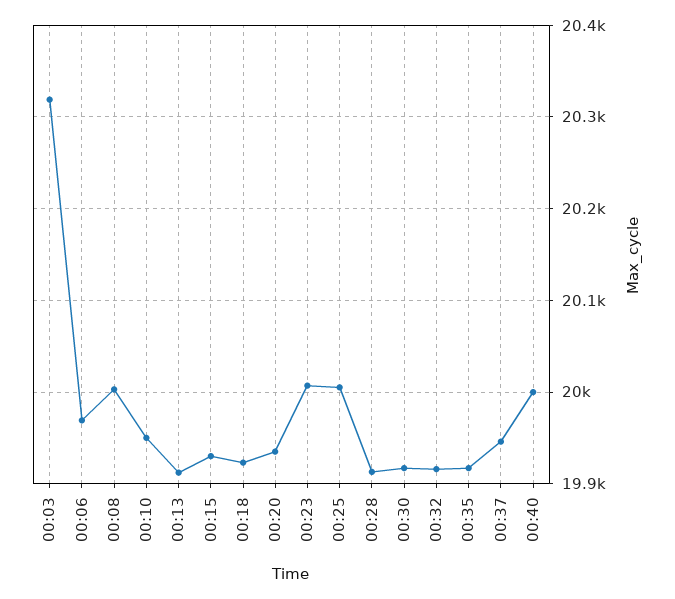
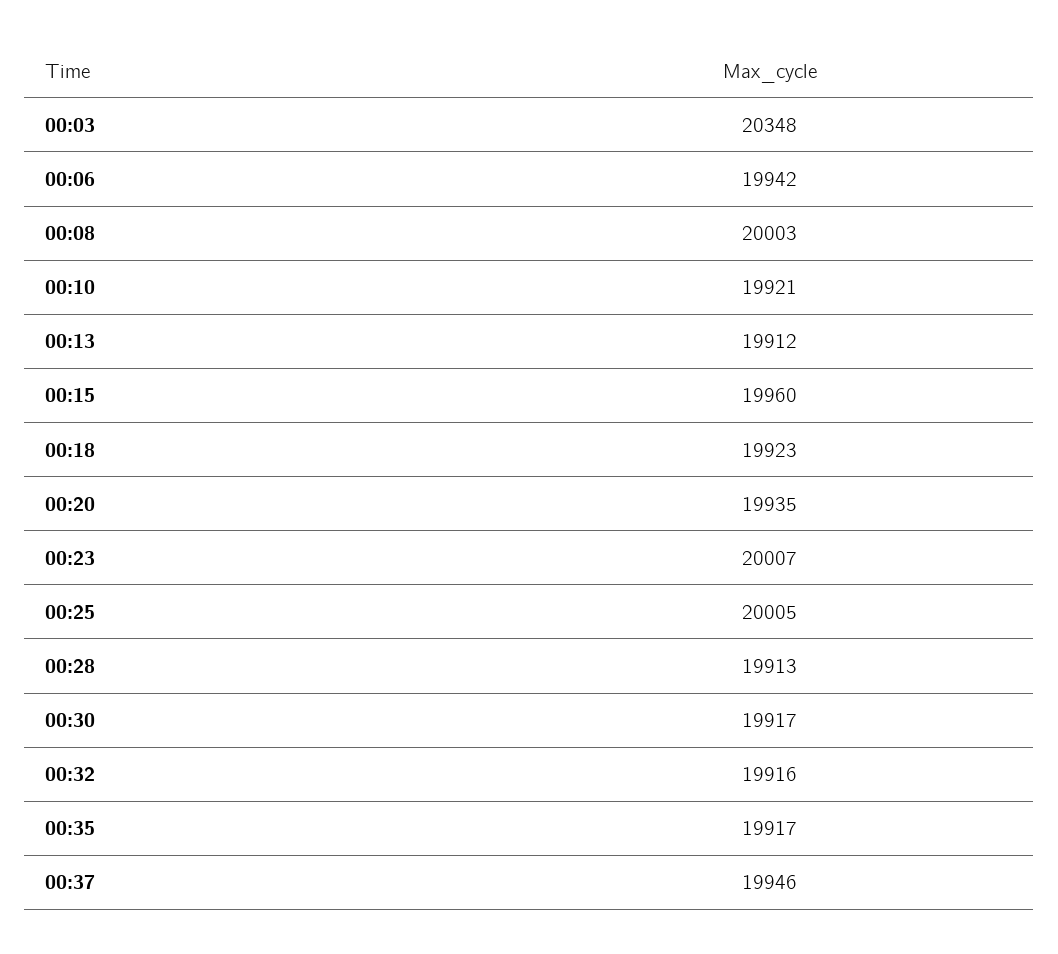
00:03: 20320 -> 20348
00:06: 19970 -> 19942
00:10: 19950 -> 19921
00:15: 19930 -> 19960
00:40: 20000 -> none

